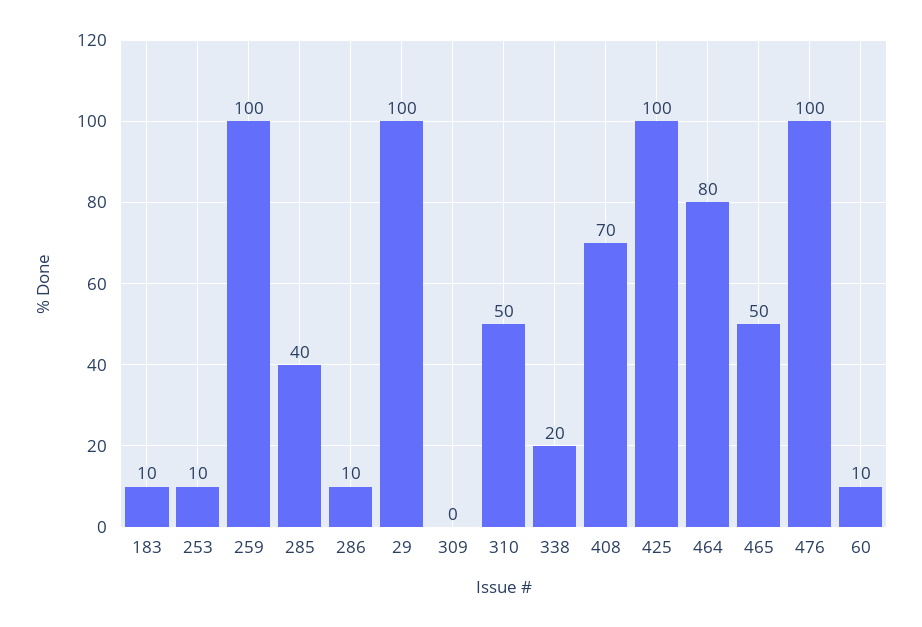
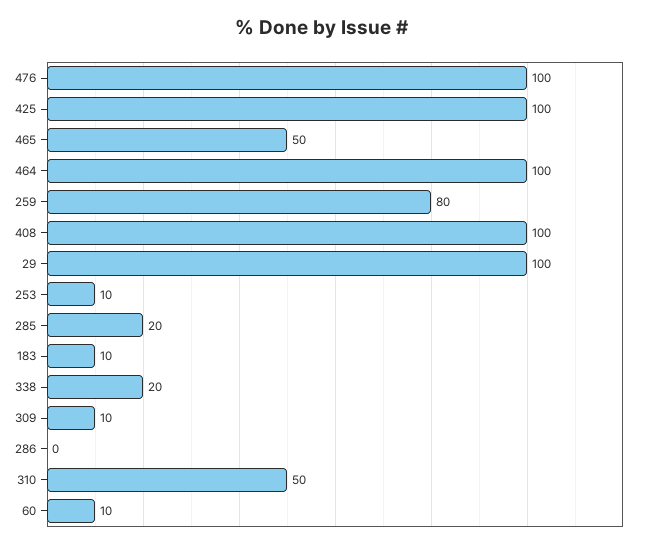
259: 100 -> 80
285: 40 -> 20
286: 10 -> 0
309: 0 -> 10
408: 70 -> 100
464: 80 -> 100

